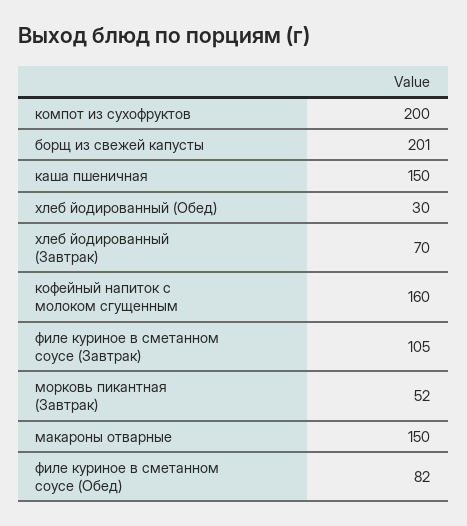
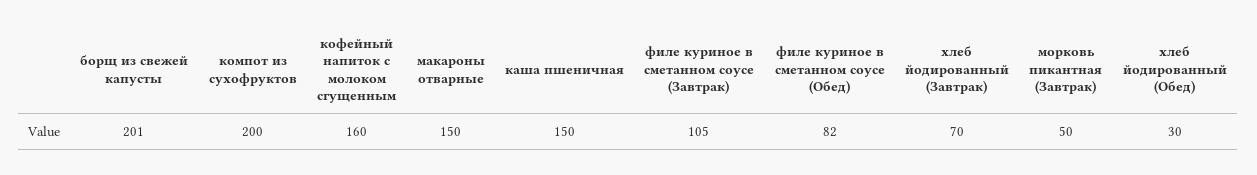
морковь пикантная (Завтрак): 52 -> 50

